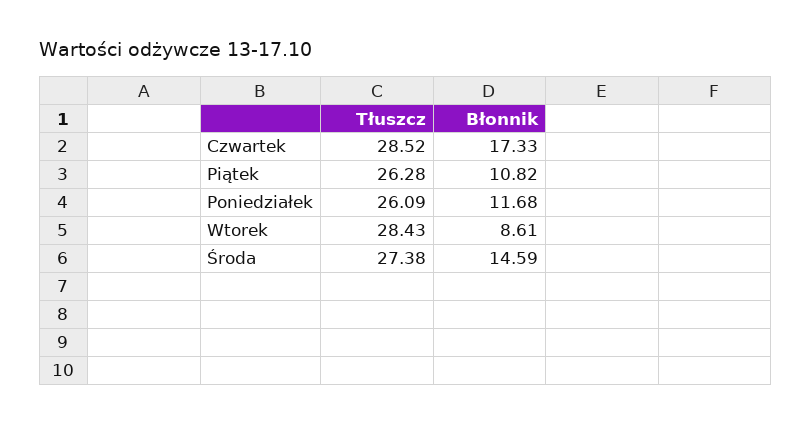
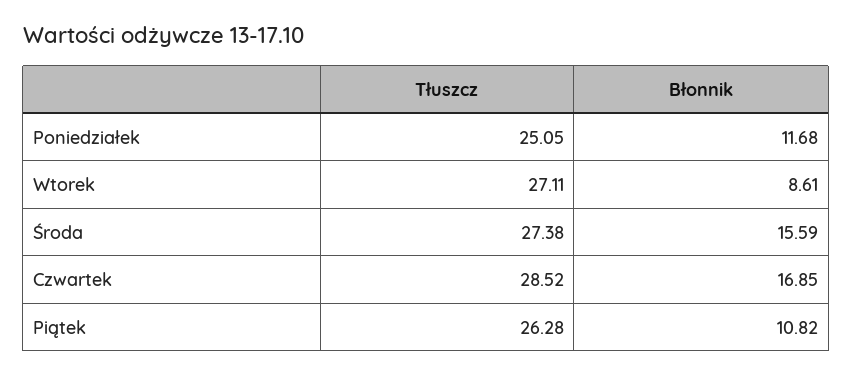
Błonnik, Czwartek: 17.33 -> 16.85
Tłuszcz, Poniedziałek: 26.09 -> 25.05
Tłuszcz, Wtorek: 28.43 -> 27.11
Błonnik, Środa: 14.59 -> 15.59

